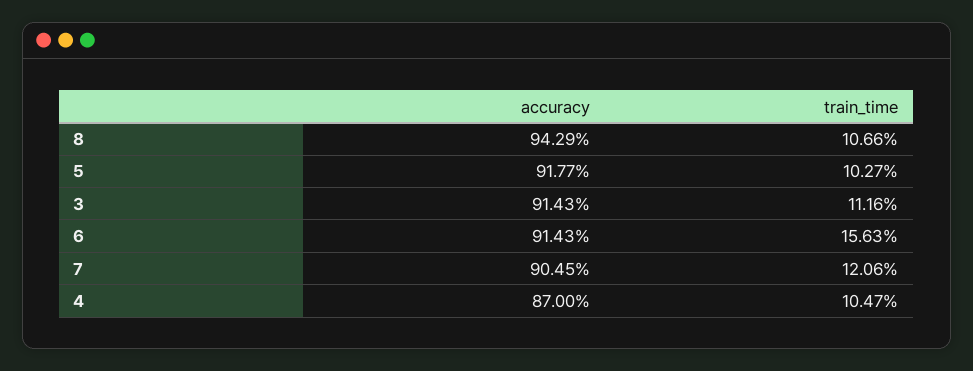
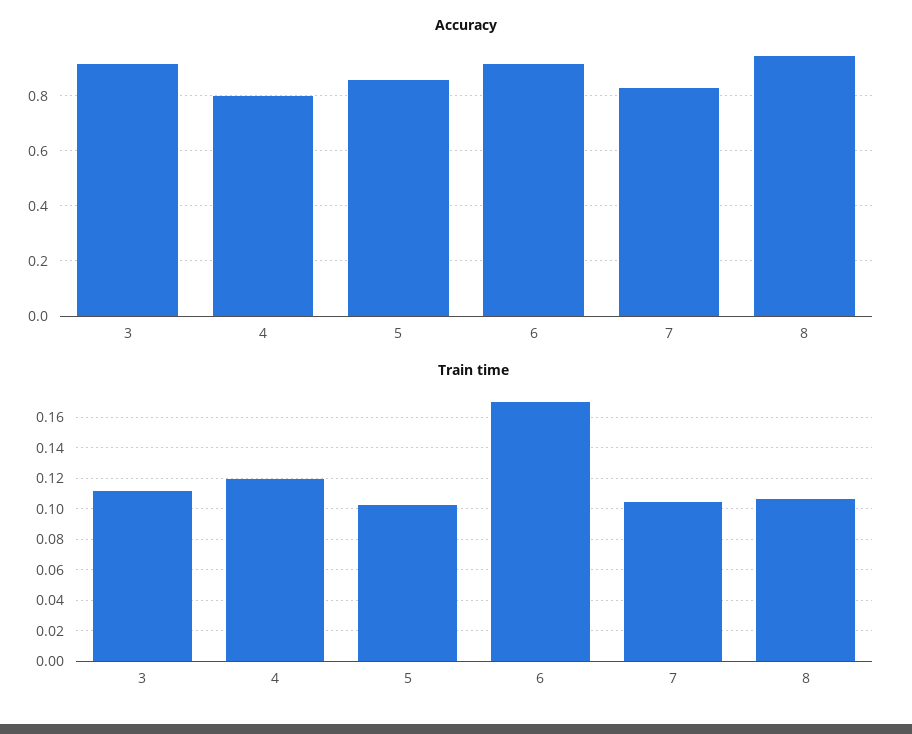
accuracy, 5: 0.9177 -> 0.85
train_time, 6: 0.1563 -> 0.17
accuracy, 7: 0.9045 -> 0.825
train_time, 7: 0.1206 -> 0.105
accuracy, 4: 0.87 -> 0.8
train_time, 4: 0.1047 -> 0.12

